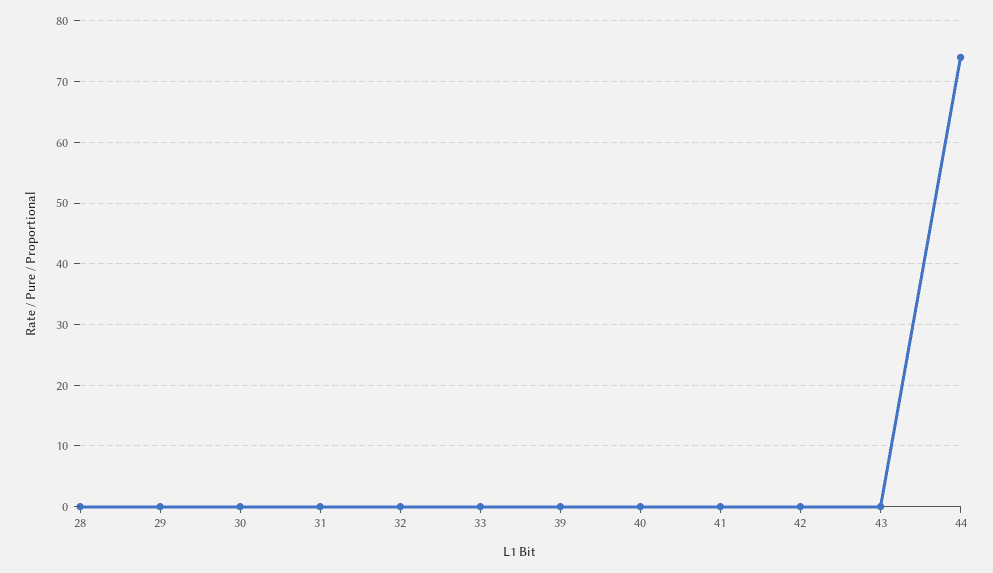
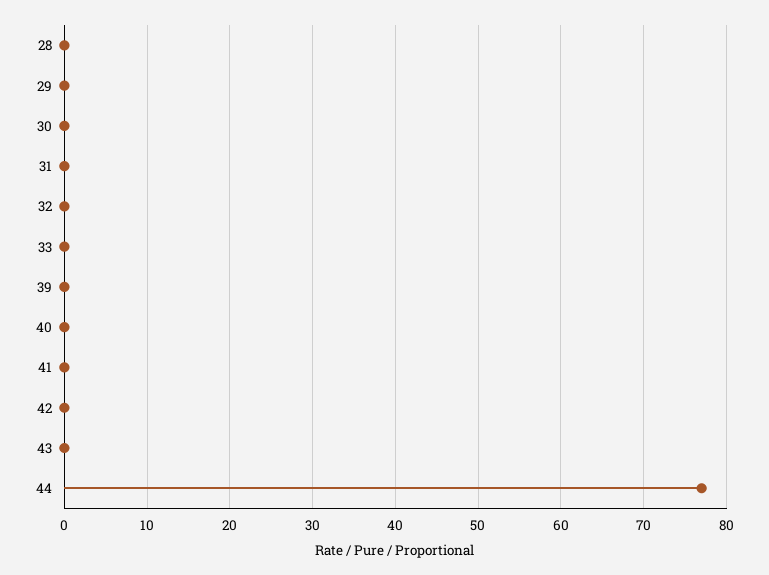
44: 74 -> 77

